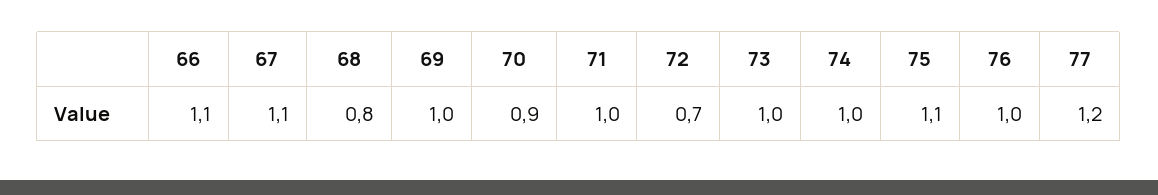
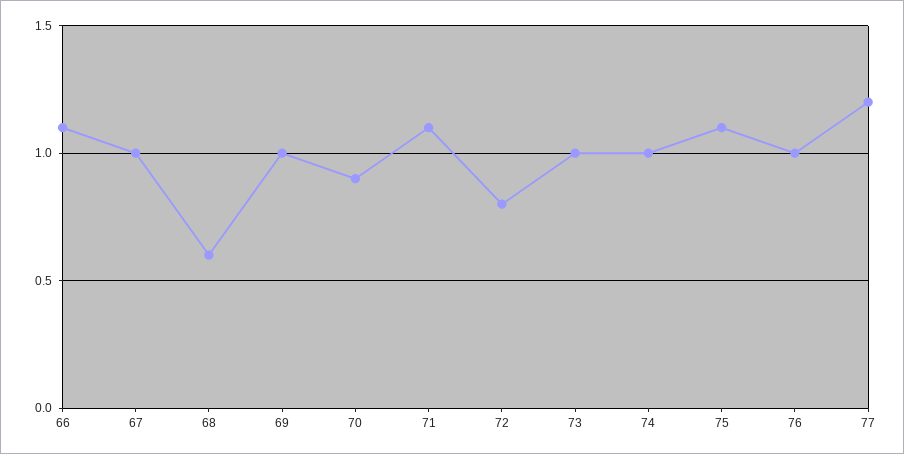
67: 1.1 -> 1
68: 0.8 -> 0.6
71: 1 -> 1.1
72: 0.7 -> 0.8

